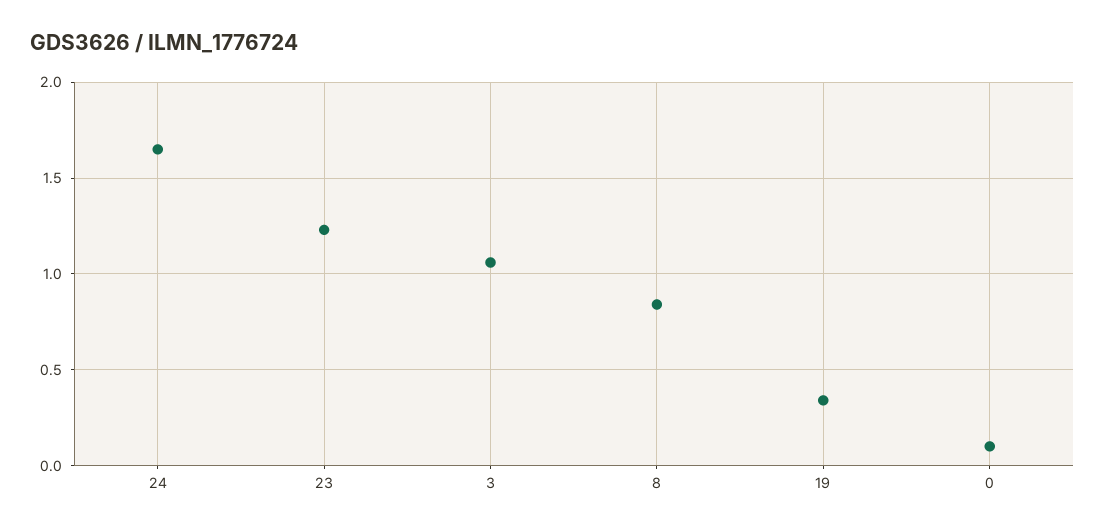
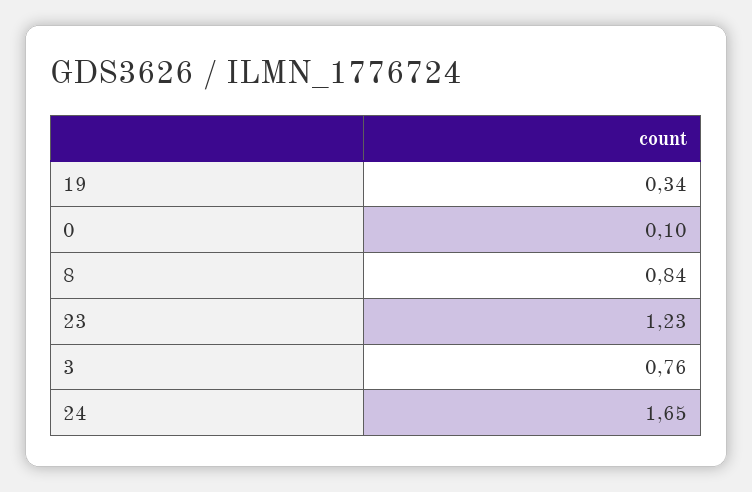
3: 1.05 -> 0.76

